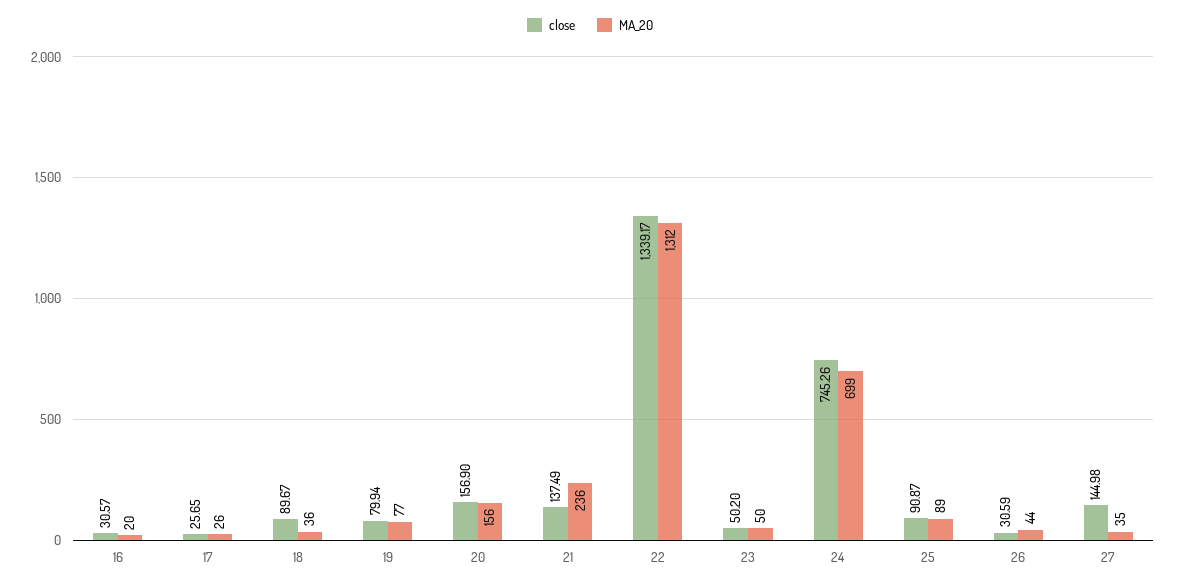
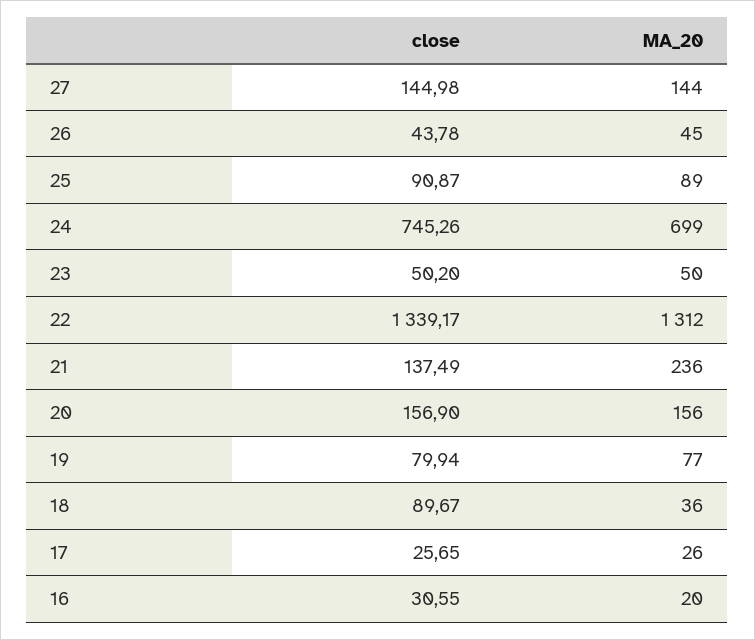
close, 16: 30.57 -> 30.55
close, 26: 30.59 -> 43.78
MA_20, 26: 44 -> 45
MA_20, 27: 35 -> 144

